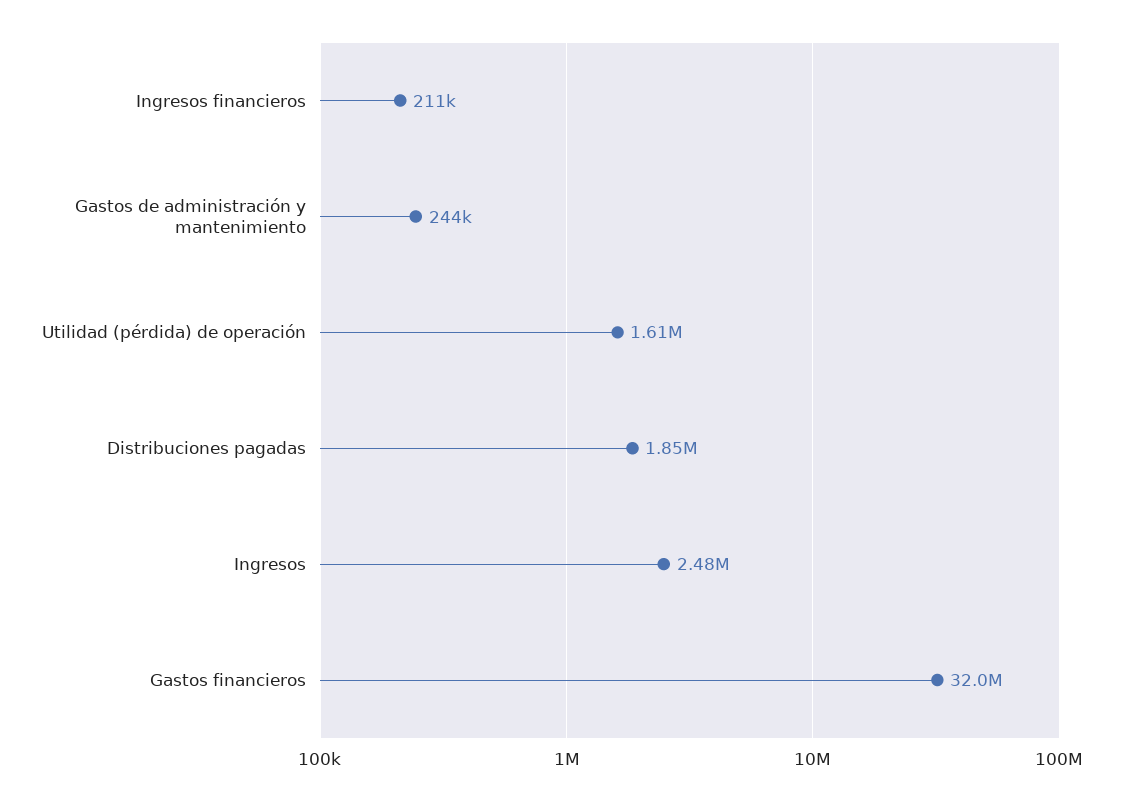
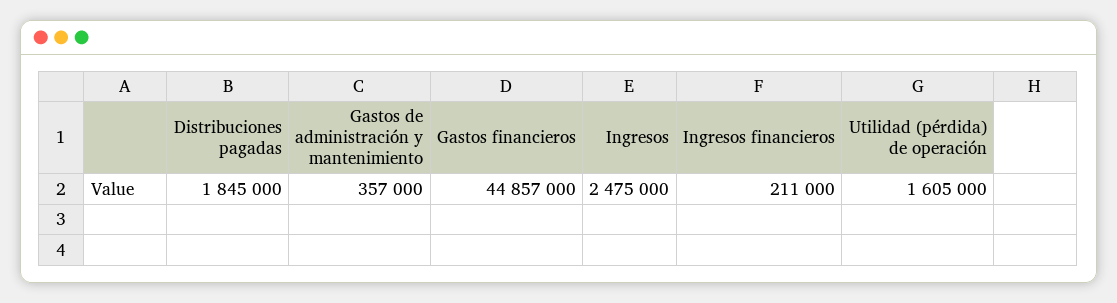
Gastos de administración y mantenimiento: 244000 -> 357000
Gastos financieros: 32000000 -> 44857000

